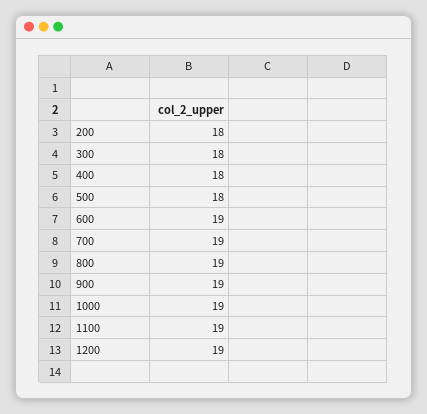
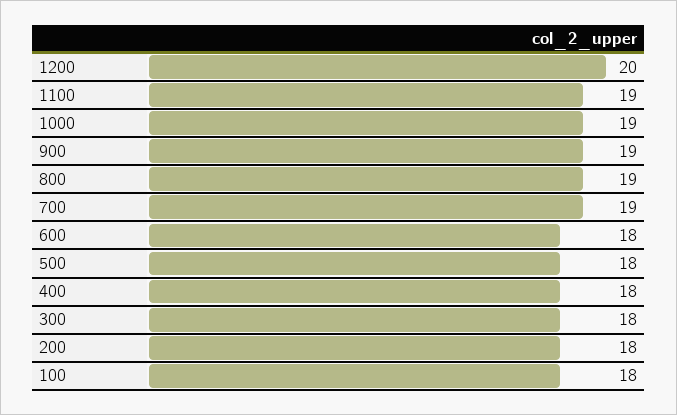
600: 19 -> 18
1200: 19 -> 20
100: none -> 18

